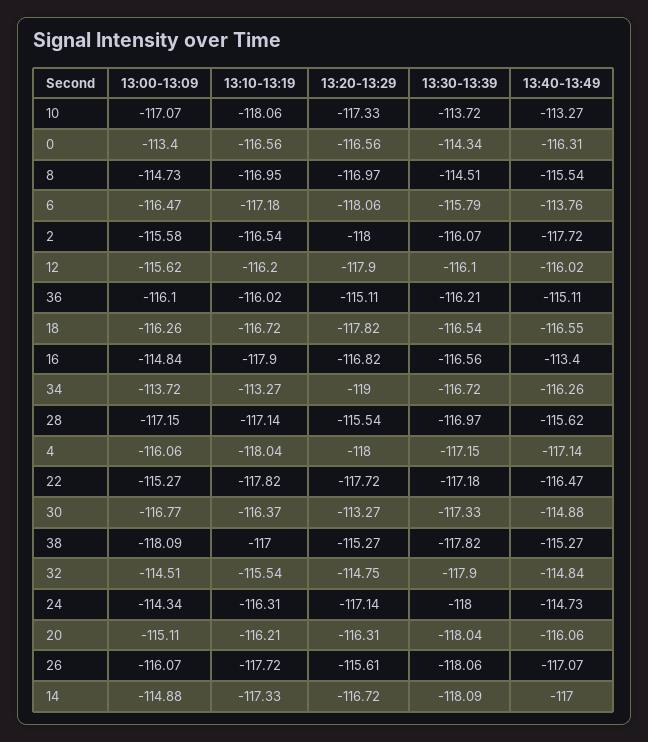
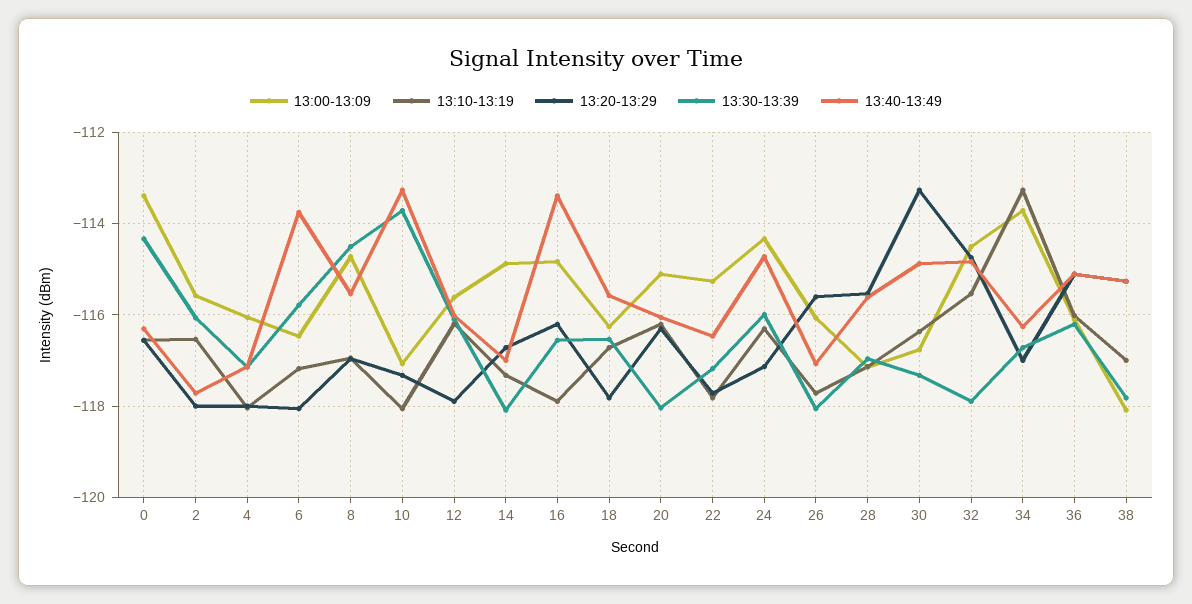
13:40-13:49, 18: -116.55 -> -115.6
13:20-13:29, 16: -116.82 -> -116.2
13:20-13:29, 34: -119 -> -117
13:30-13:39, 24: -118 -> -116

